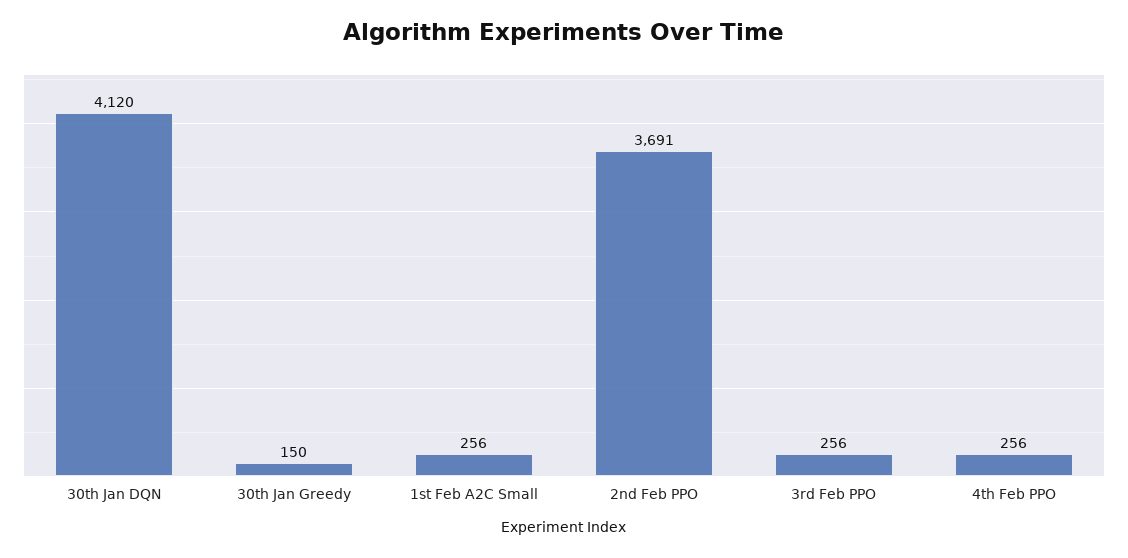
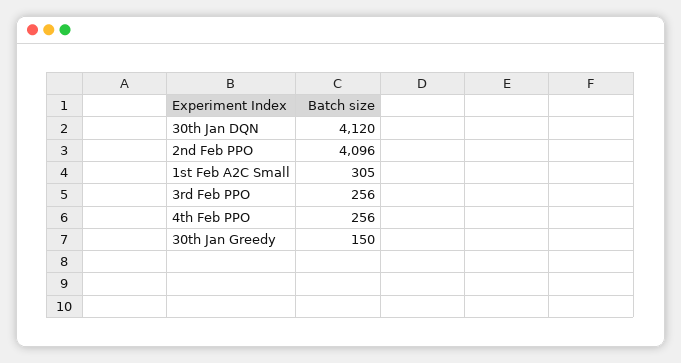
1st Feb A2C Small: 256 -> 305
2nd Feb PPO: 3691 -> 4096

